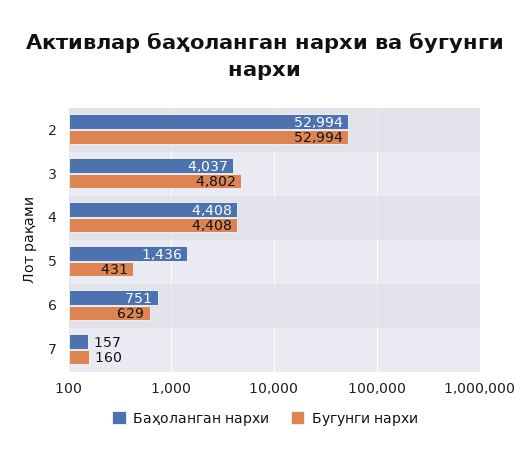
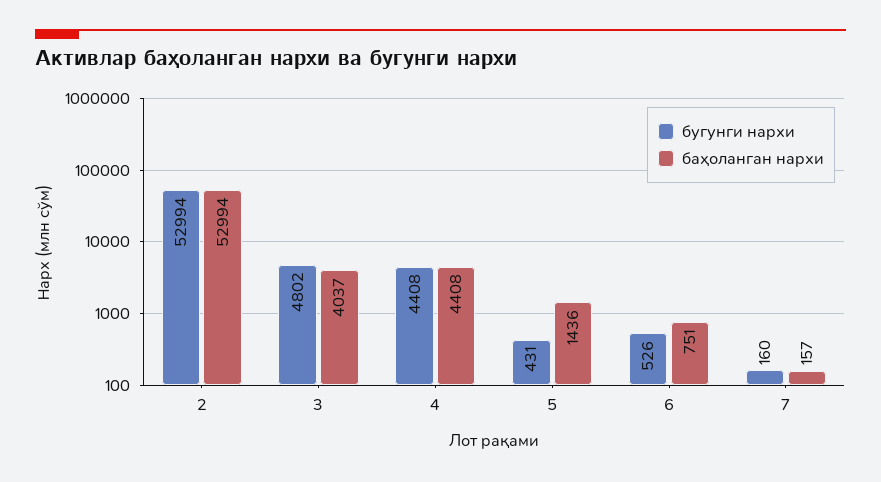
Бугунги нархи, 6: 629 -> 526

